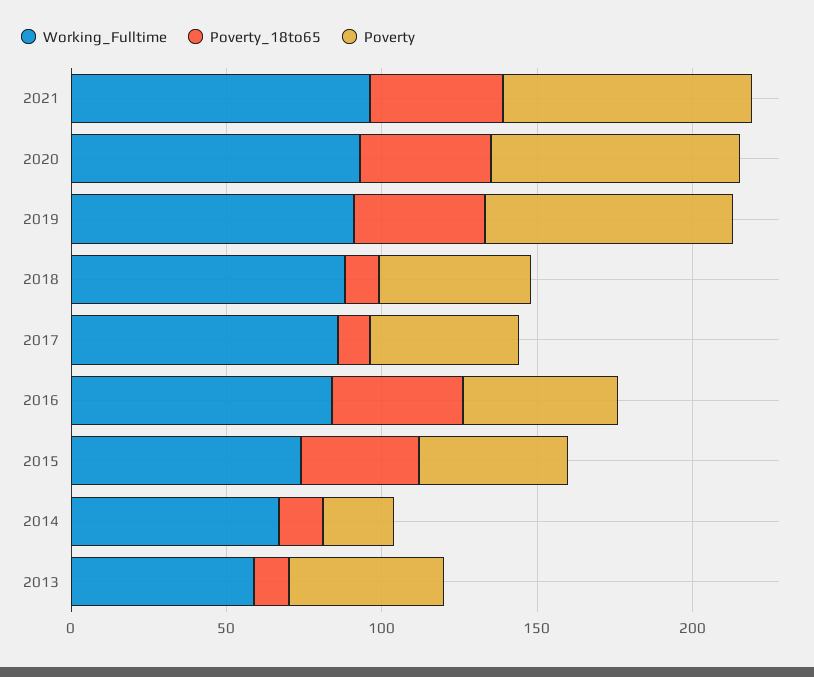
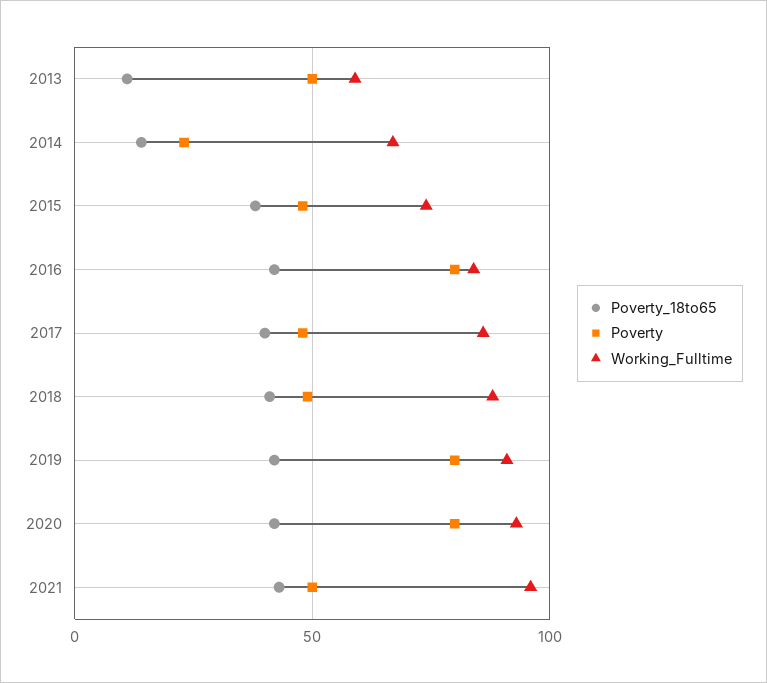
Poverty, 2021: 80 -> 50
Poverty_18to65, 2018: 10 -> 40
Poverty_18to65, 2017: 10 -> 40
Poverty, 2016: 50 -> 80

